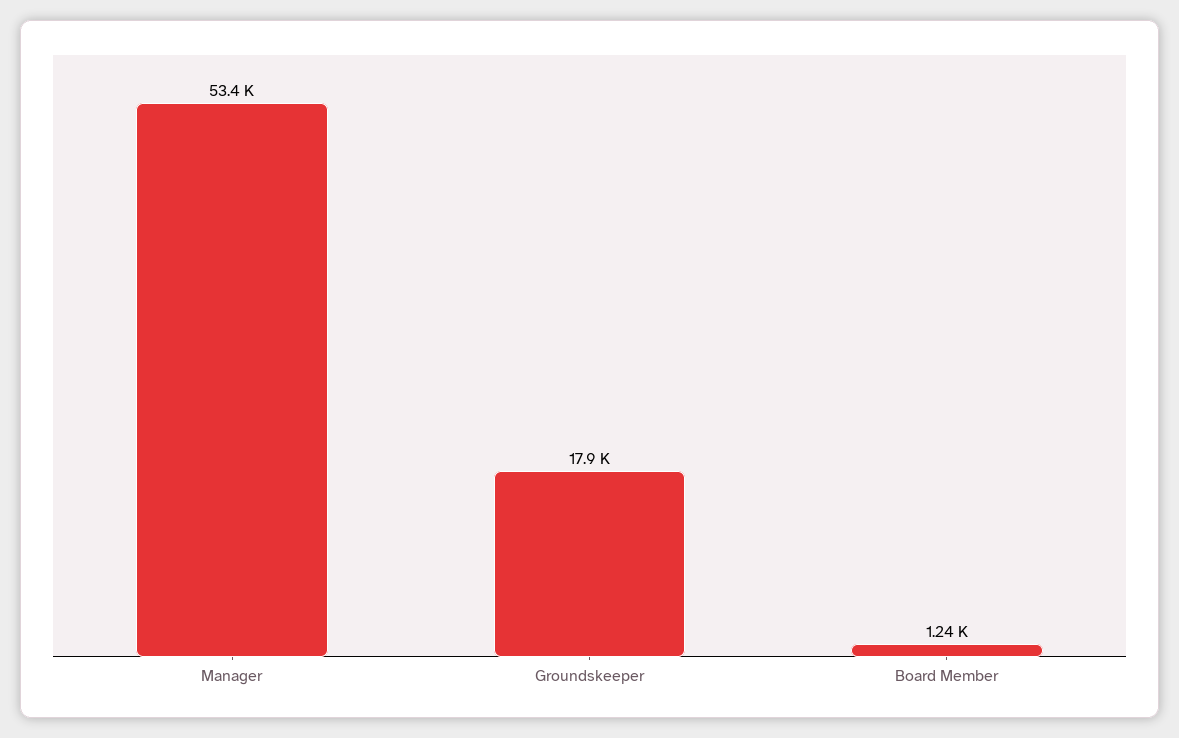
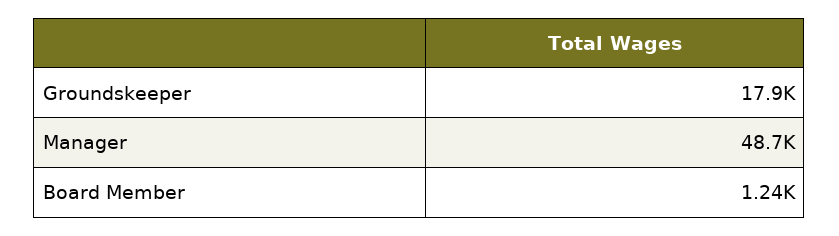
Manager: 53400 -> 48700

